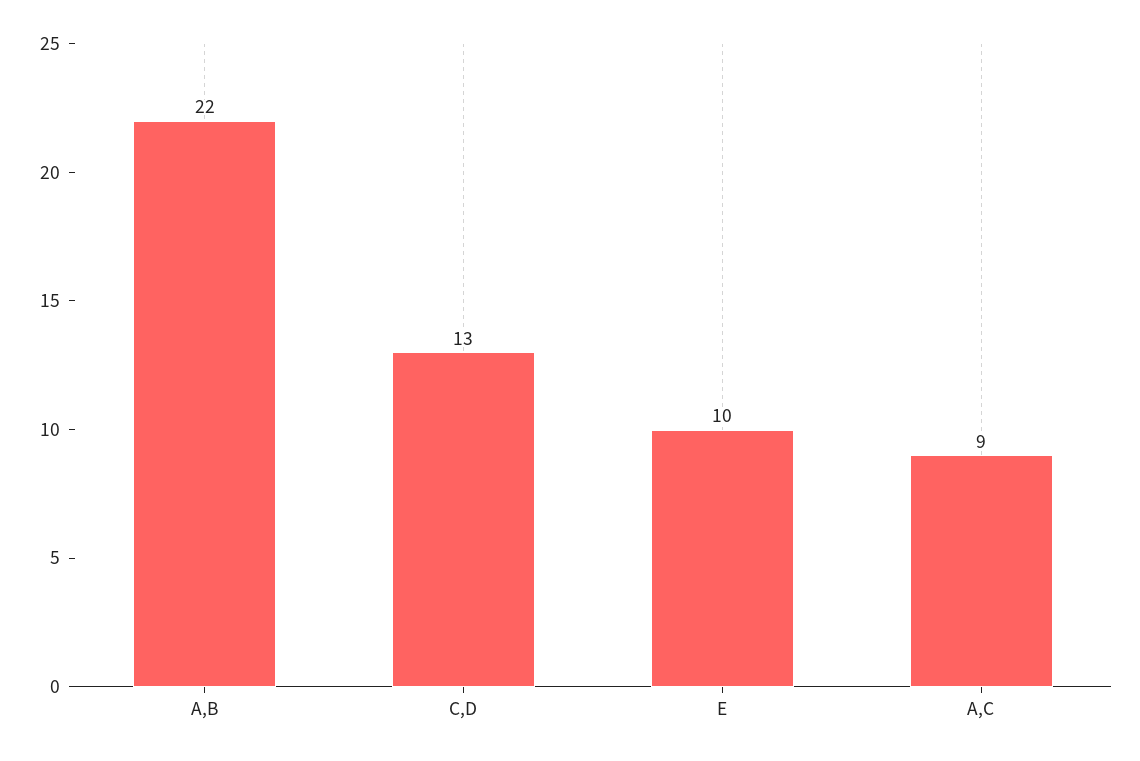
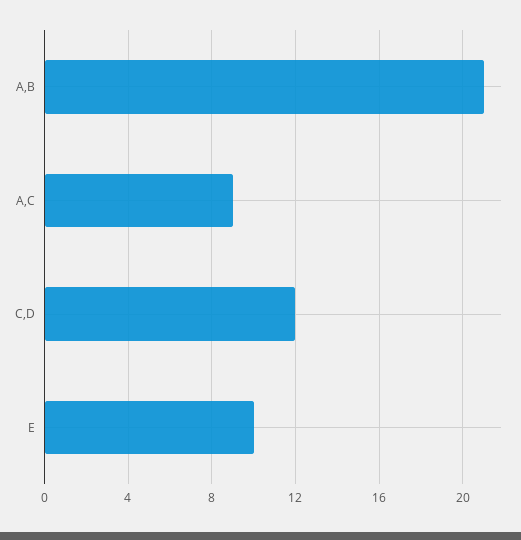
A,B: 22 -> 21
C,D: 13 -> 12

